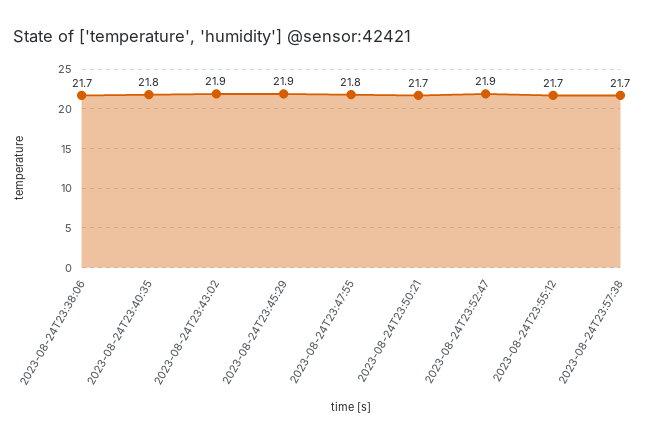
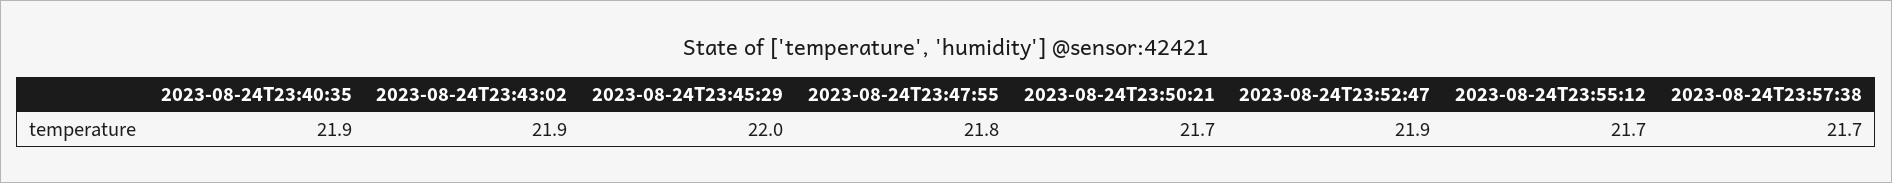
2023-08-24T23:38:06: 21.7 -> none
2023-08-24T23:40:35: 21.8 -> 21.9
2023-08-24T23:45:29: 21.9 -> 22

